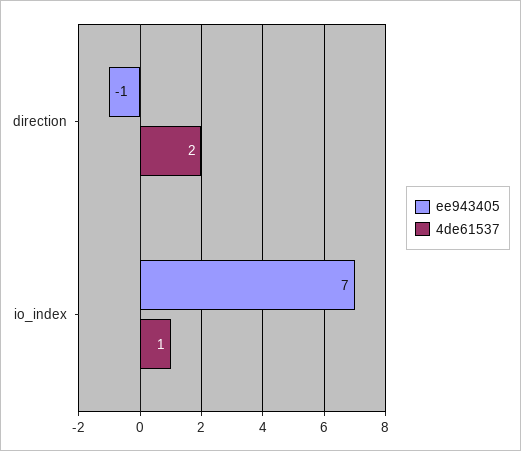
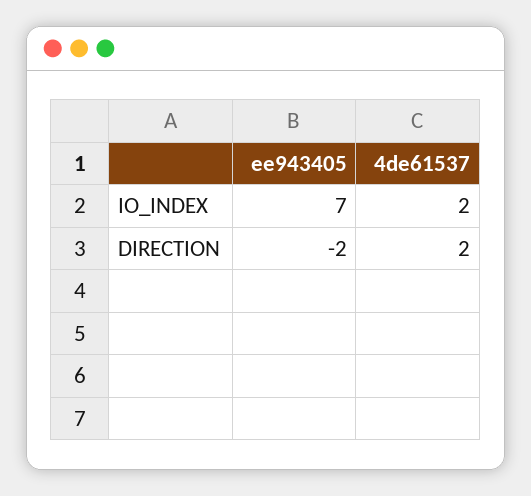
ee943405, direction: -1 -> -2
4de61537, io_index: 1 -> 2

